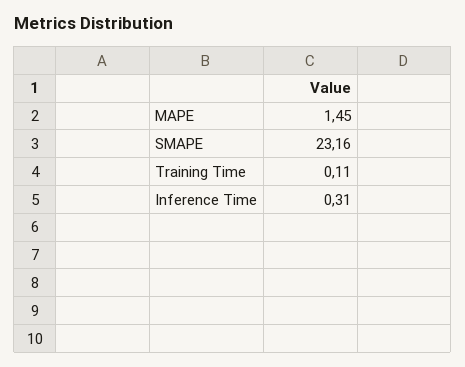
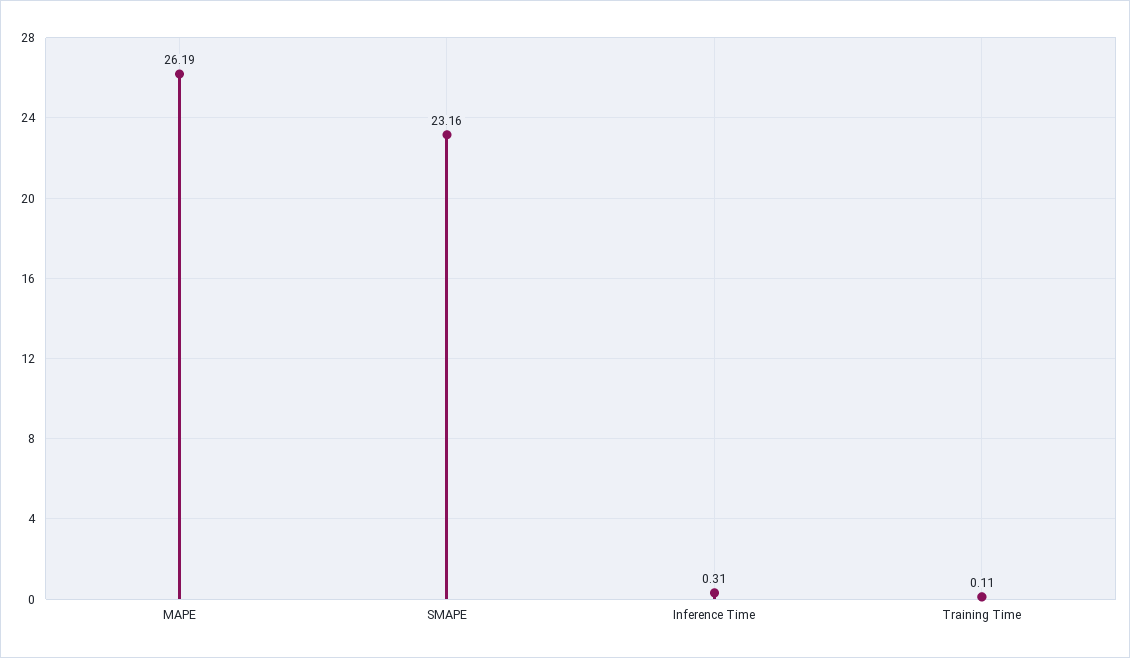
MAPE: 1.45 -> 26.19

